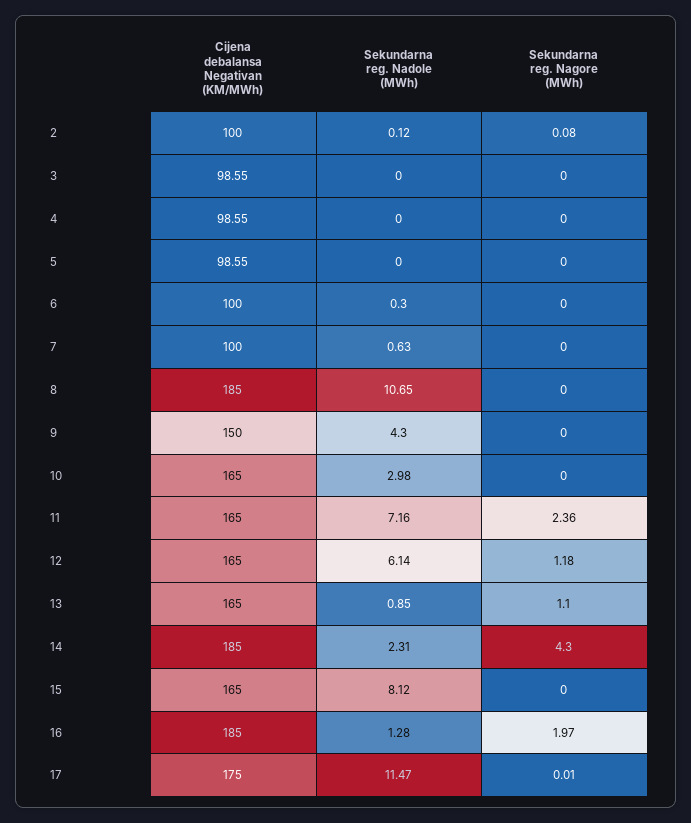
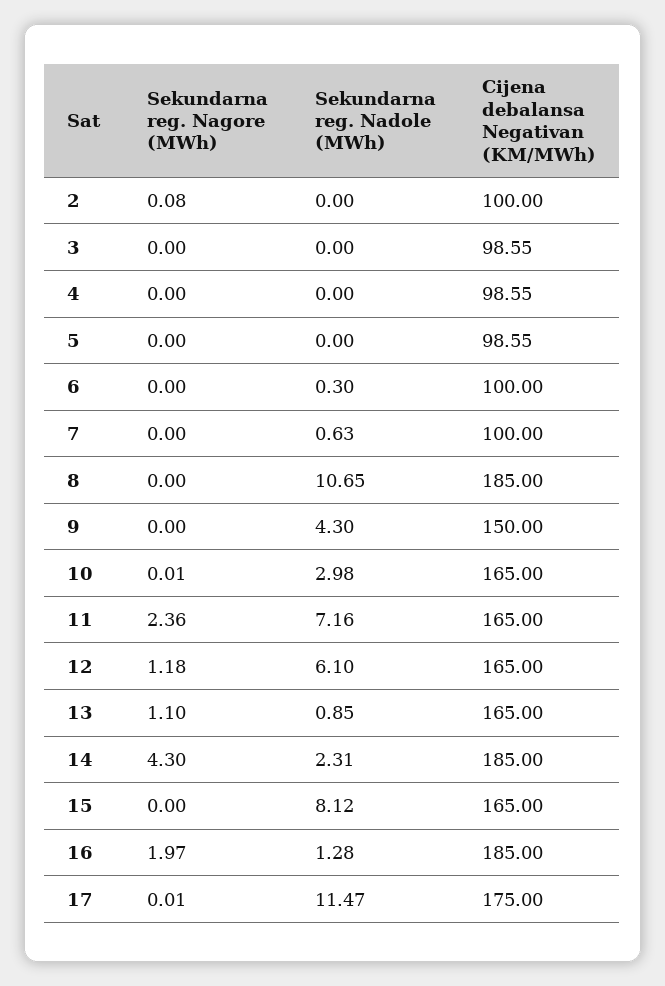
Sekundarna reg. Nadole (MWh), 2: 0.12 -> 0
Sekundarna reg. Nagore (MWh), 10: 0 -> 0.01
Sekundarna reg. Nadole (MWh), 12: 6.14 -> 6.1

